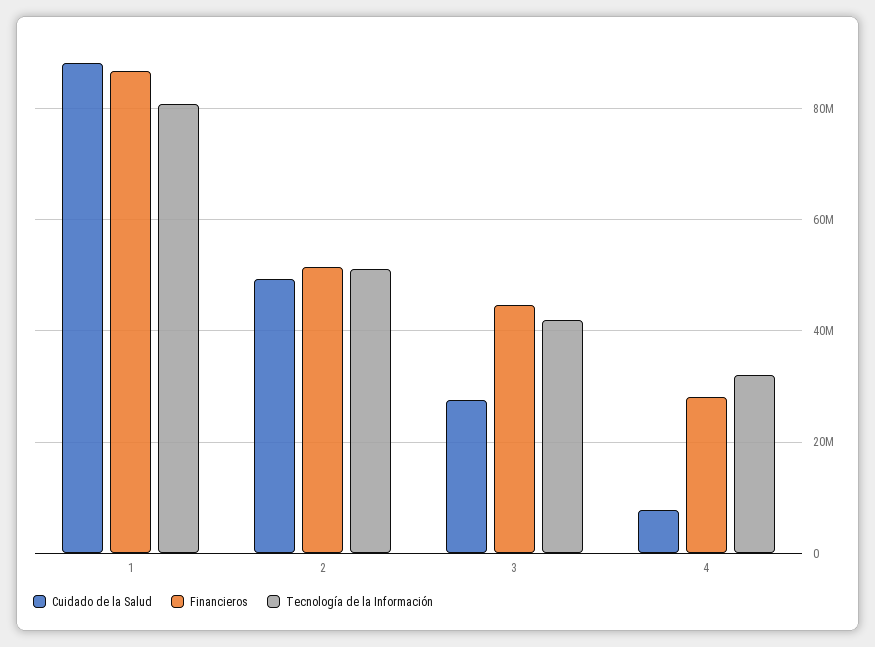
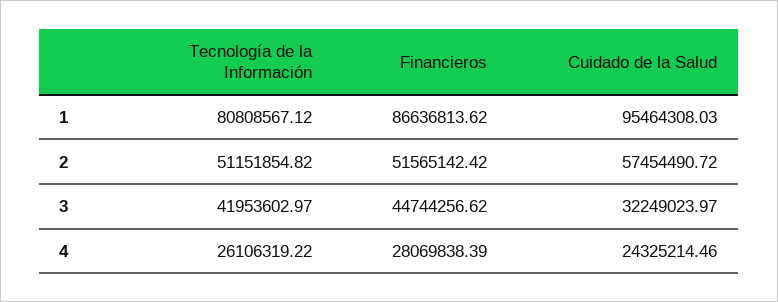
Cuidado de la Salud, 1: 88000000 -> 95464308.03
Cuidado de la Salud, 2: 50000000 -> 57454490.72
Cuidado de la Salud, 3: 28000000 -> 32249023.97
Cuidado de la Salud, 4: 8000000 -> 24325214.46
Tecnología de la Información, 4: 32000000 -> 26106319.22

